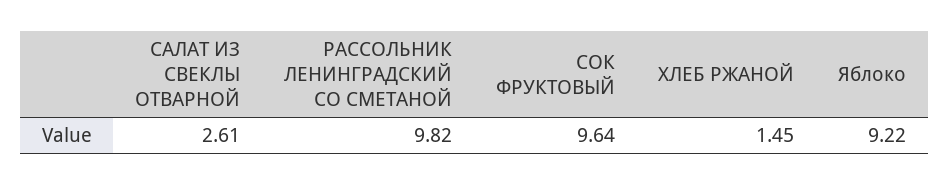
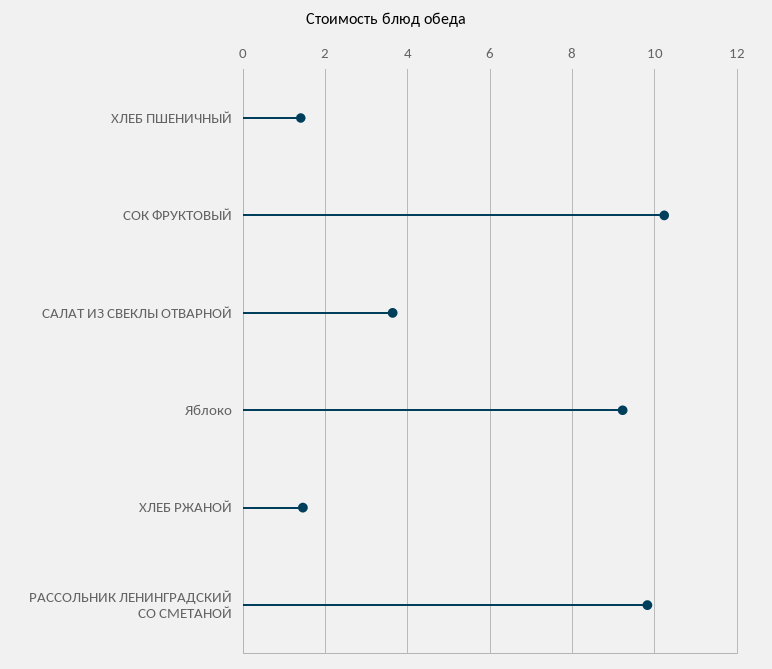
САЛАТ ИЗ СВЕКЛЫ ОТВАРНОЙ: 2.61 -> 3.6
СОК ФРУКТОВЫЙ: 9.64 -> 10.2
ХЛЕБ ПШЕНИЧНЫЙ: none -> 1.4

